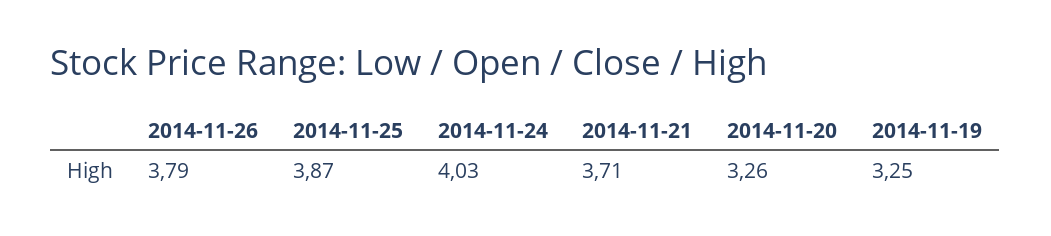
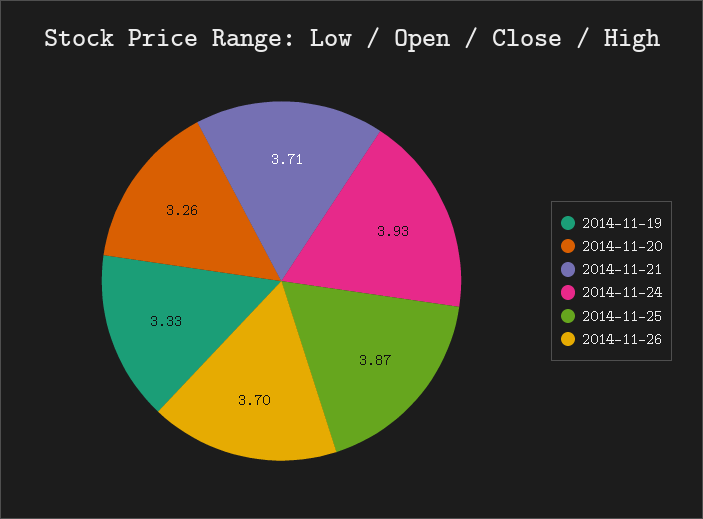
2014-11-26: 3.79 -> 3.7
2014-11-24: 4.03 -> 3.93
2014-11-19: 3.25 -> 3.33

